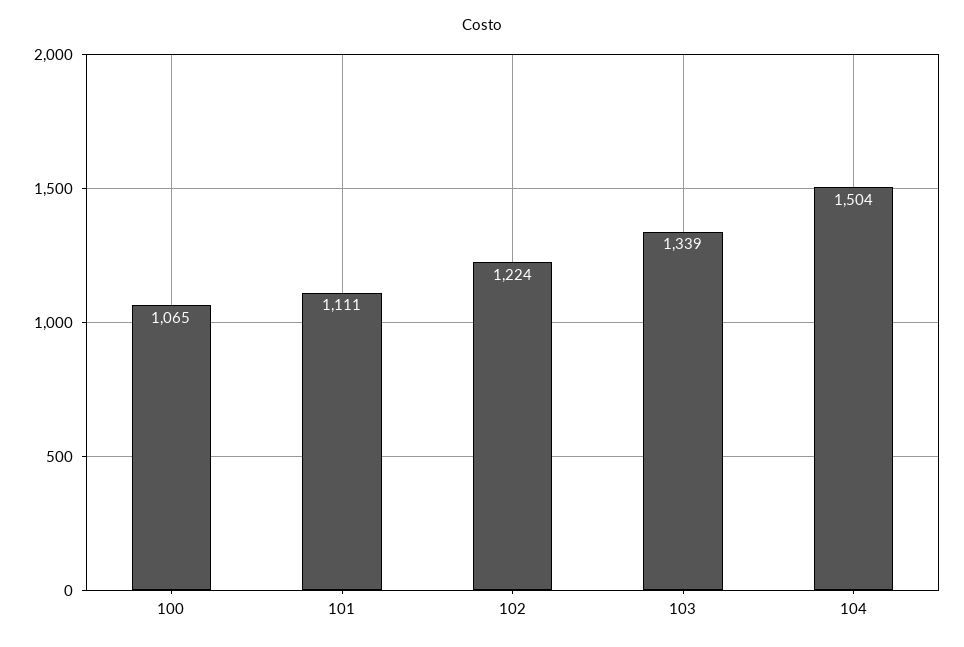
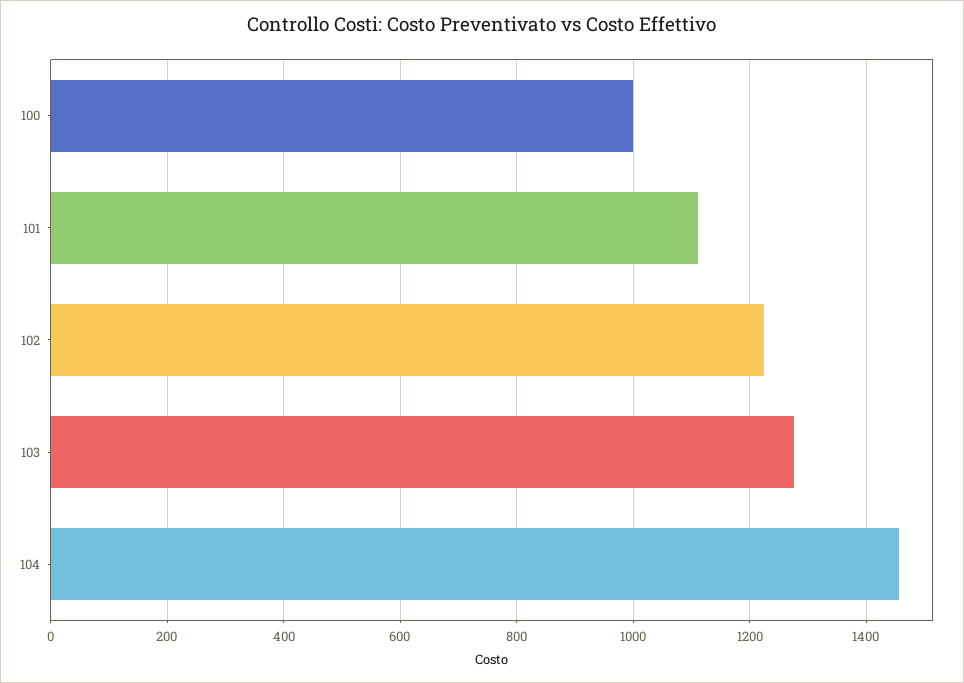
100: 1065 -> 1000
103: 1339 -> 1280
104: 1504 -> 1460

